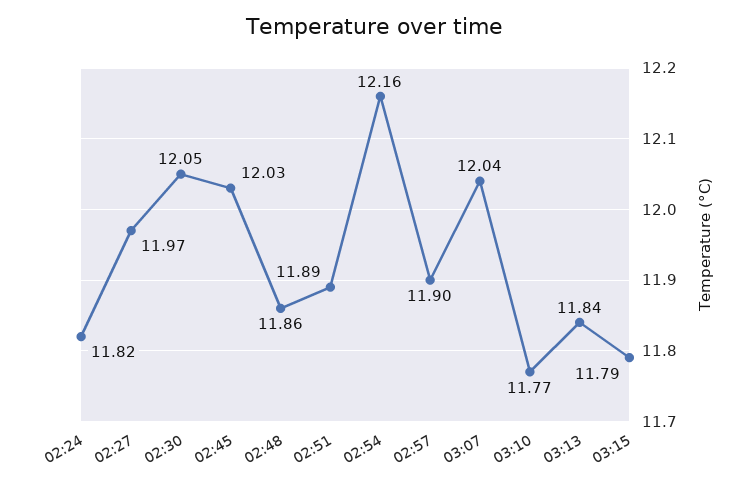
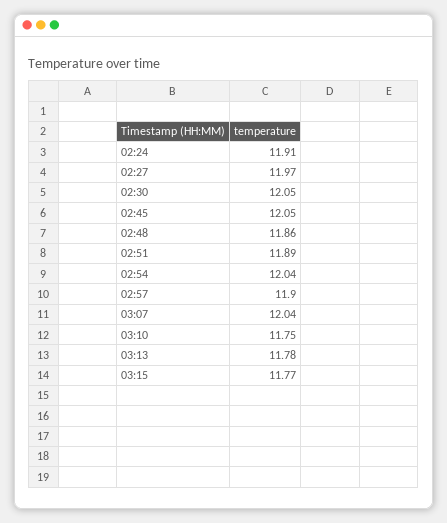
02:24: 11.82 -> 11.91
02:45: 12.03 -> 12.05
02:54: 12.16 -> 12.04
03:10: 11.77 -> 11.75
03:13: 11.84 -> 11.78
03:15: 11.79 -> 11.77

